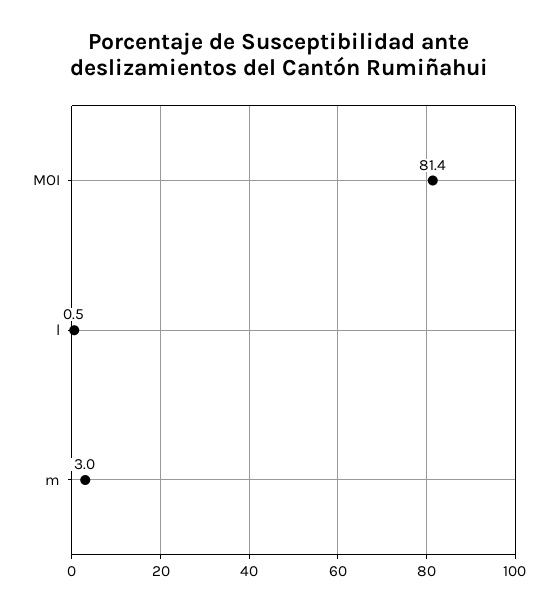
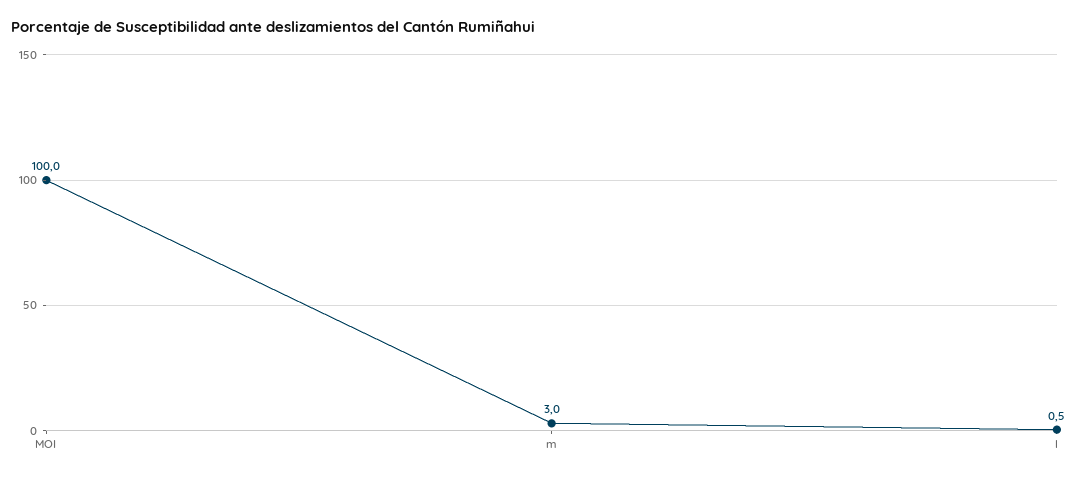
MOI: 81.4 -> 100

